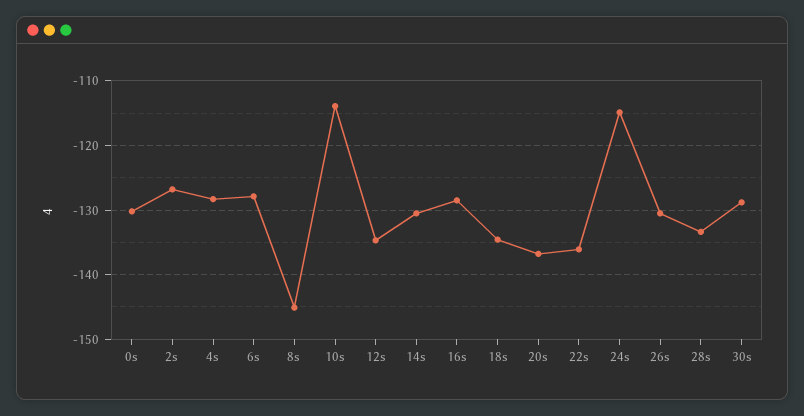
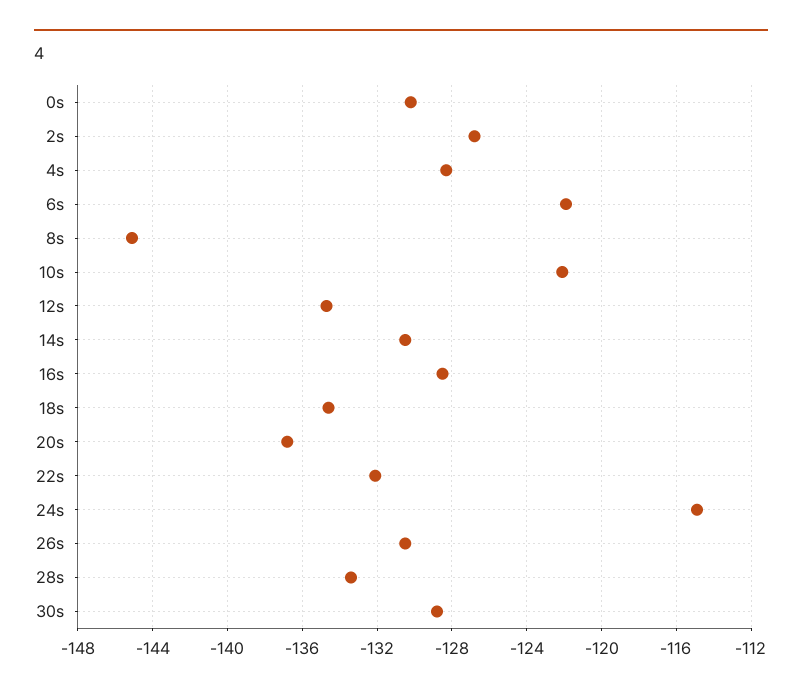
6s: -128 -> -122
10s: -114 -> -122
22s: -136 -> -132

